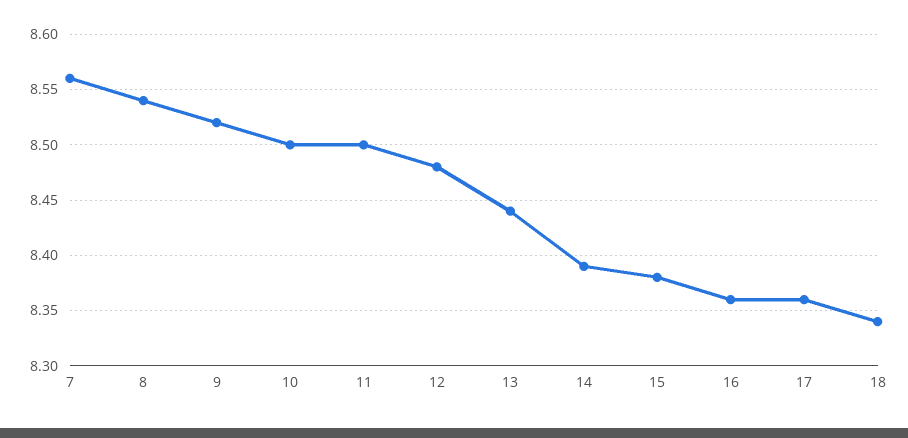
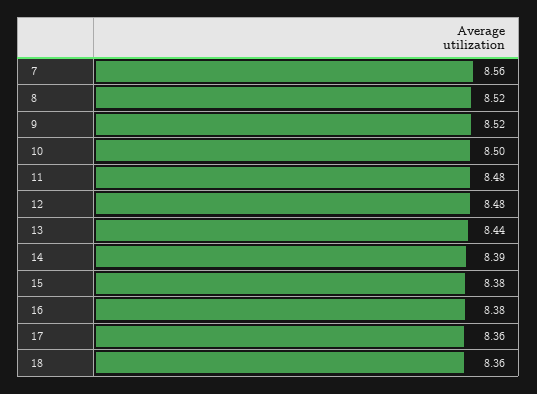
8: 8.54 -> 8.52
11: 8.5 -> 8.48
16: 8.36 -> 8.38
18: 8.34 -> 8.36

